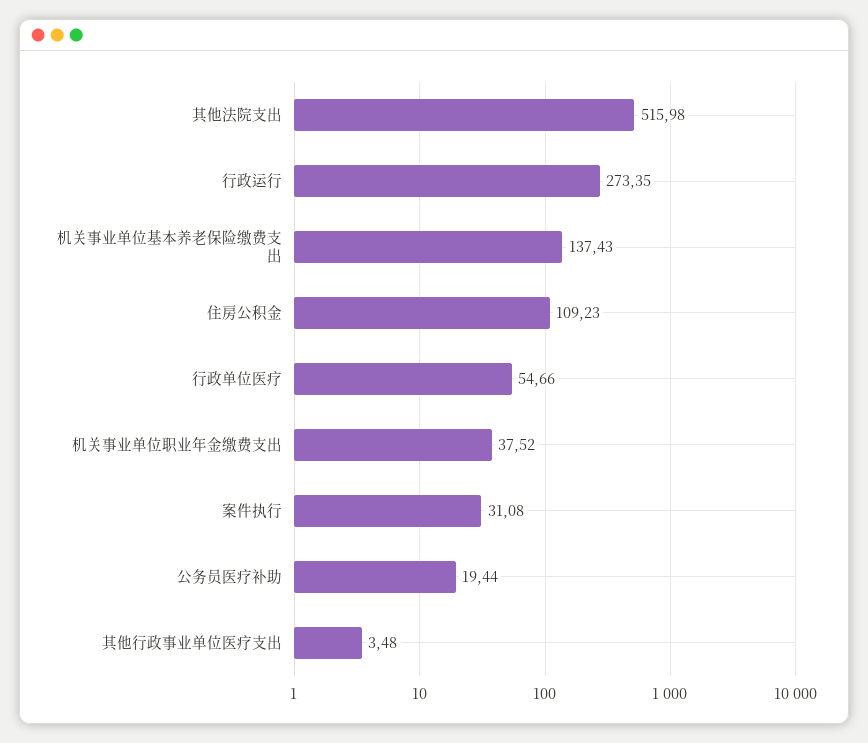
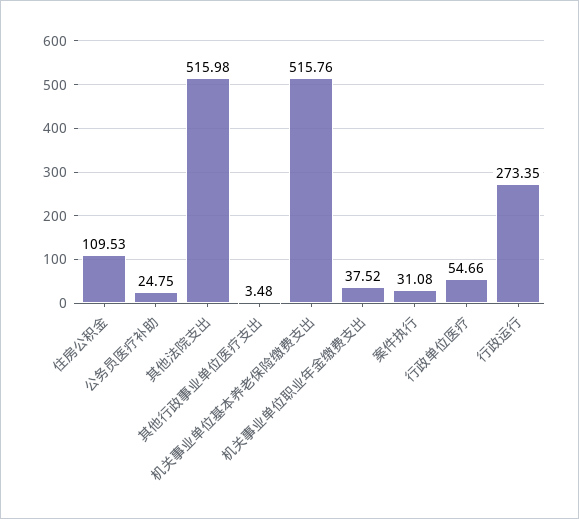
机关事业单位基本养老保险缴费支出: 137.43 -> 515.76
住房公积金: 109.23 -> 109.53
公务员医疗补助: 19.44 -> 24.75

